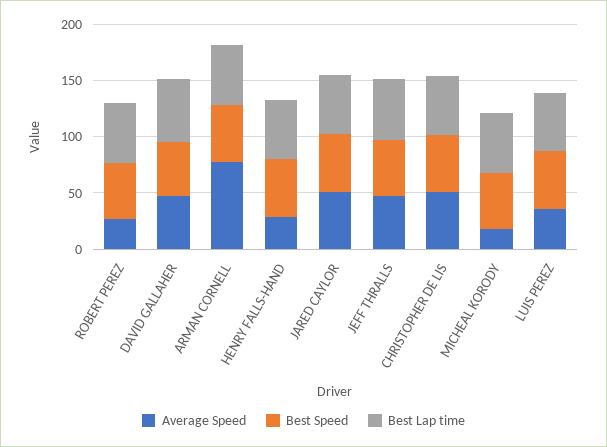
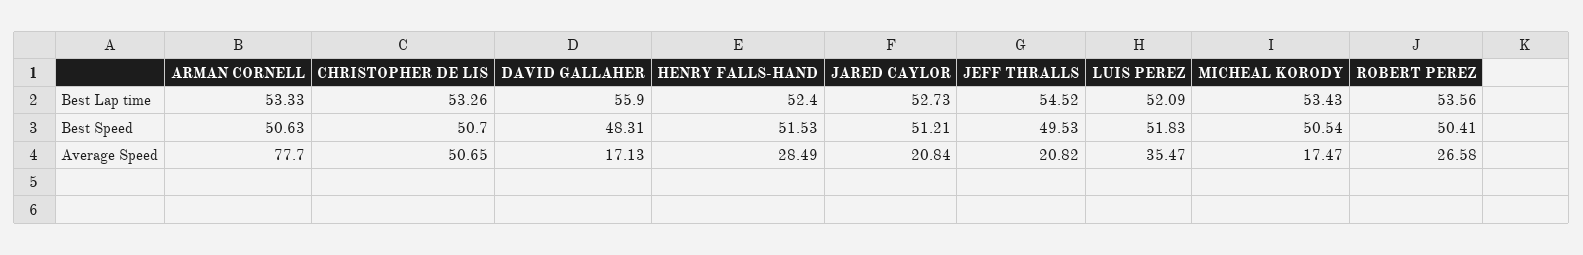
Average Speed, DAVID GALLAHER: 50 -> 17.13
Average Speed, JARED CAYLOR: 50 -> 20.84
Average Speed, JEFF THRALLS: 50 -> 20.82

